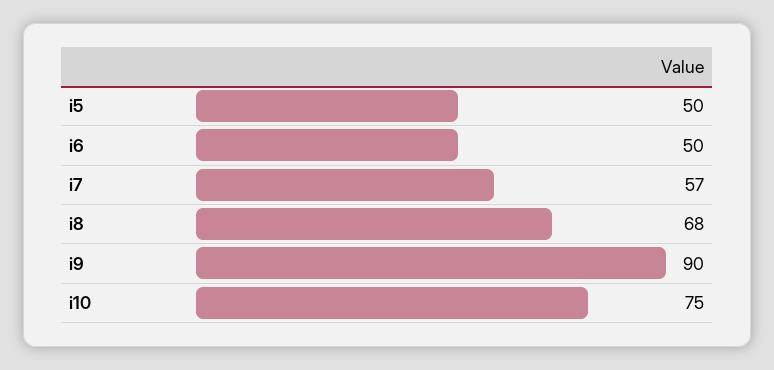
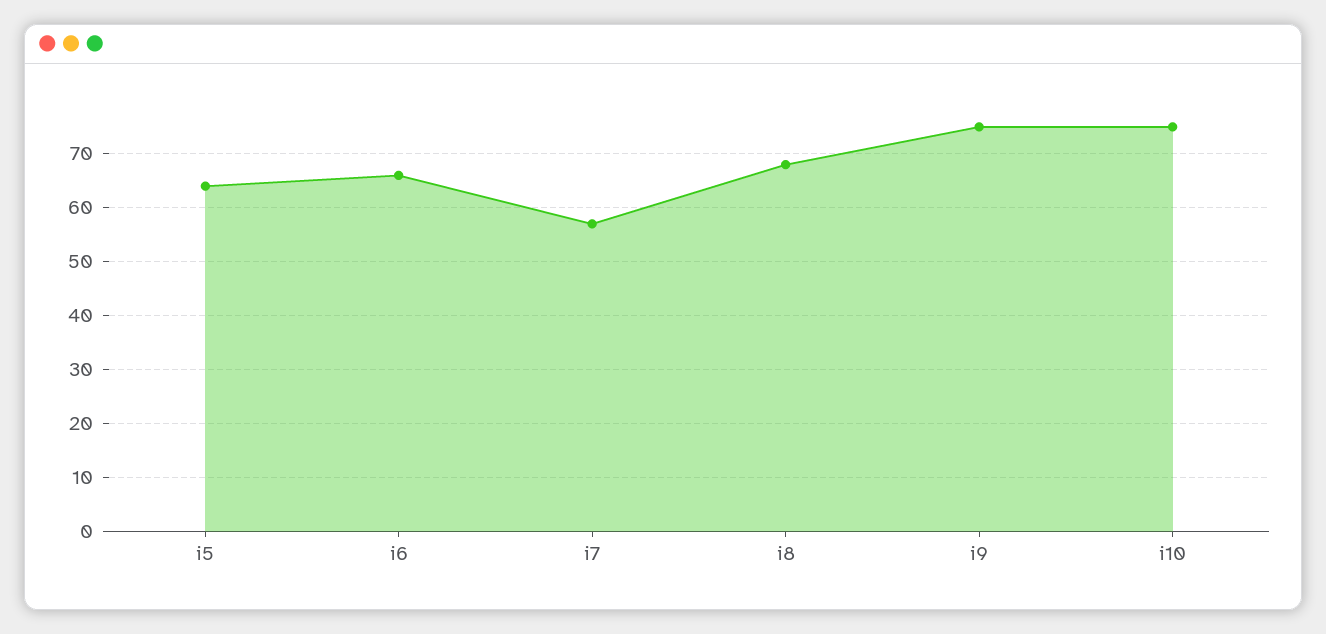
i5: 50 -> 65
i6: 50 -> 65
i9: 90 -> 75

